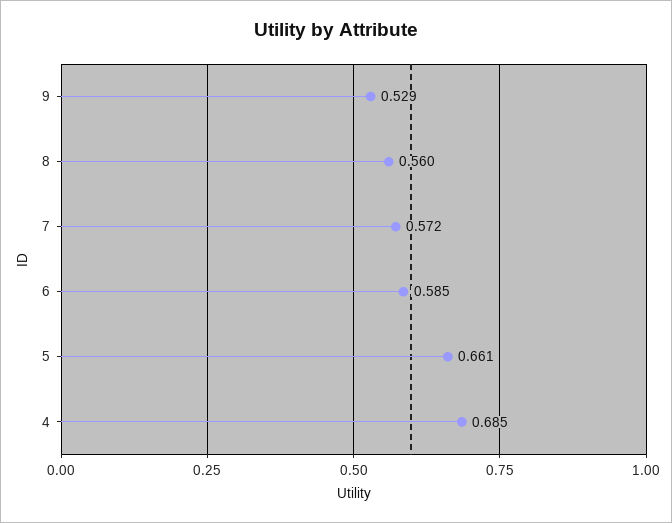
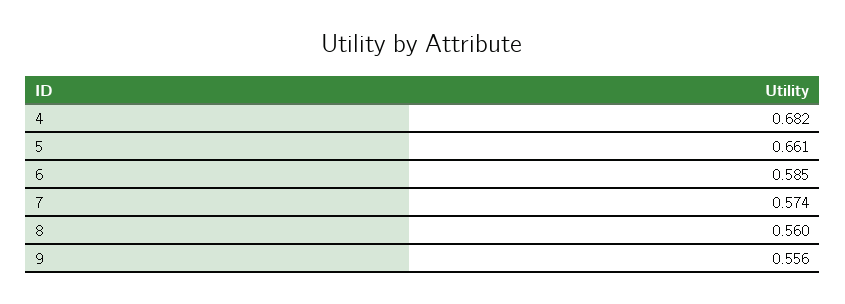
9: 0.529 -> 0.556
7: 0.572 -> 0.574
4: 0.685 -> 0.682

